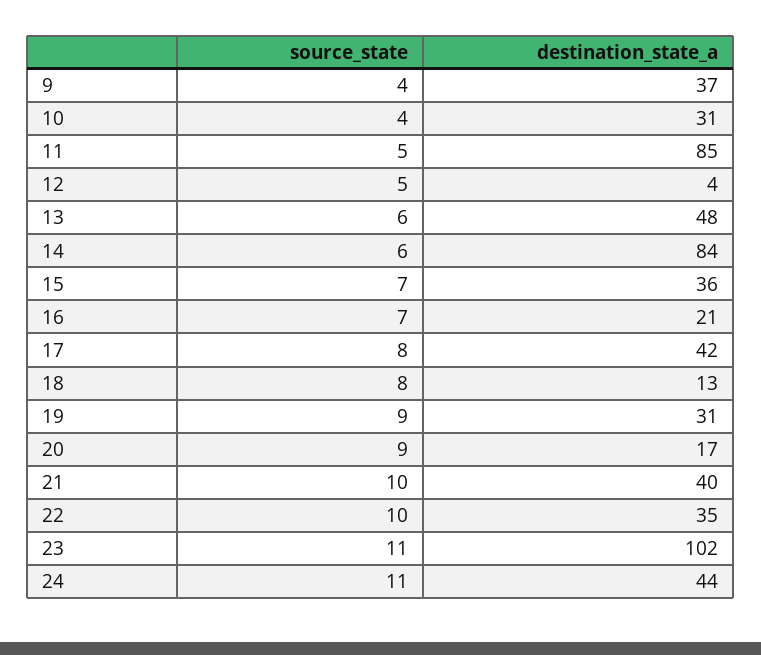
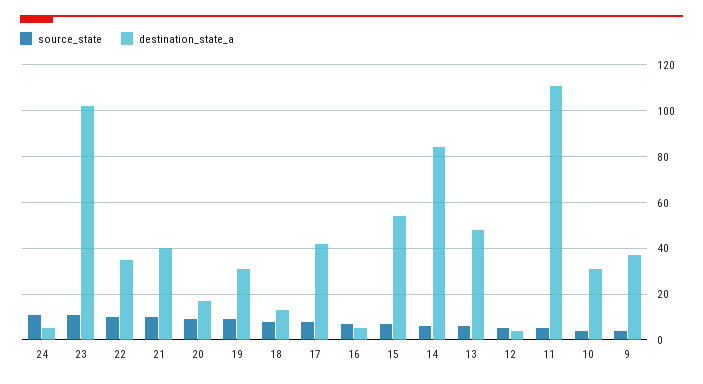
destination_state_a, 11: 85 -> 110
destination_state_a, 15: 36 -> 55
destination_state_a, 16: 21 -> 5
destination_state_a, 24: 44 -> 5

